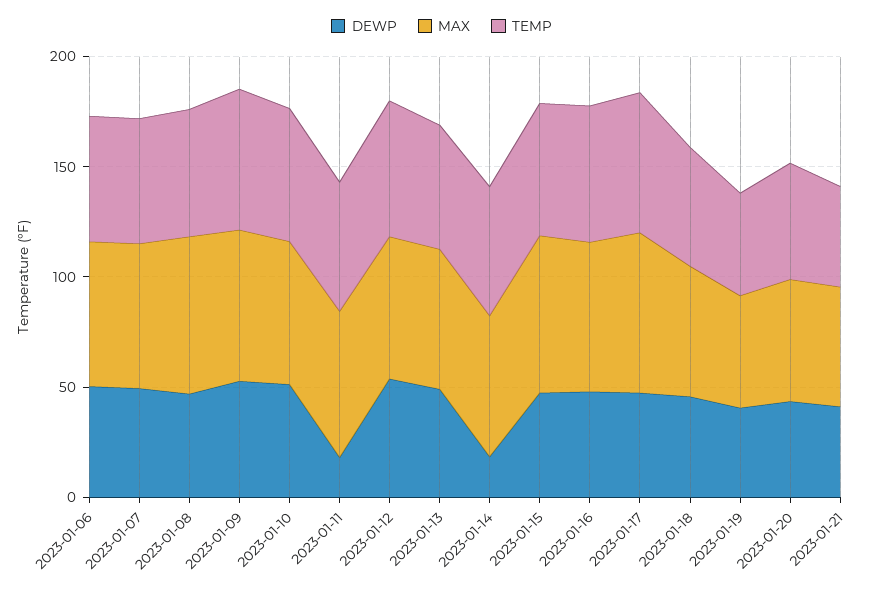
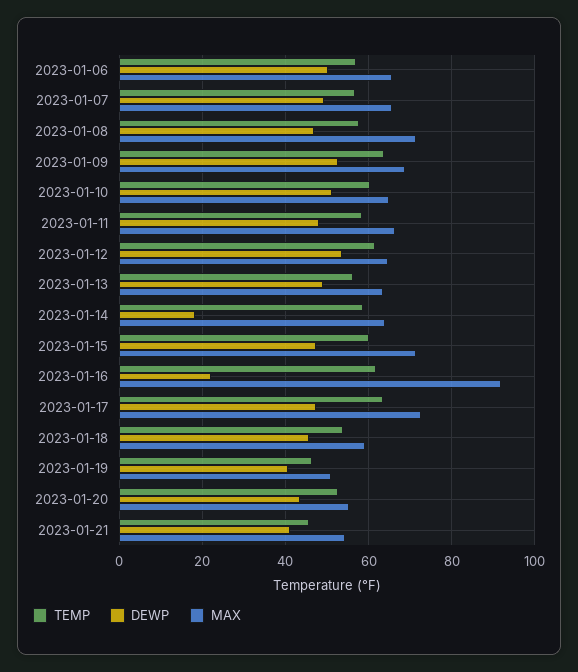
DEWP, 2023-01-11: 20 -> 48
DEWP, 2023-01-16: 50 -> 22
MAX, 2023-01-16: 70 -> 92

